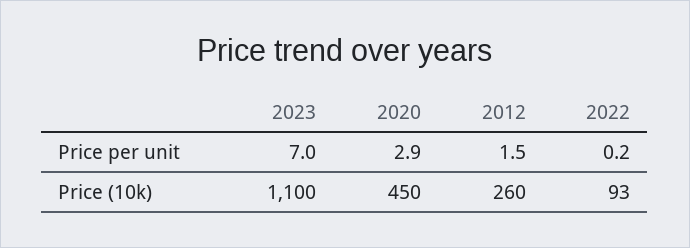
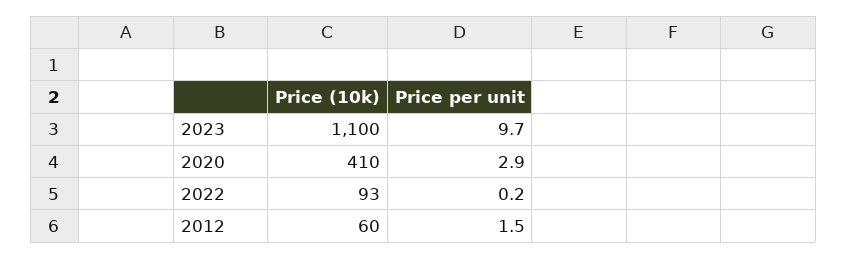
2023, Price per unit: 7 -> 9.7
2020, Price (10k): 450 -> 410
2012, Price (10k): 260 -> 60

